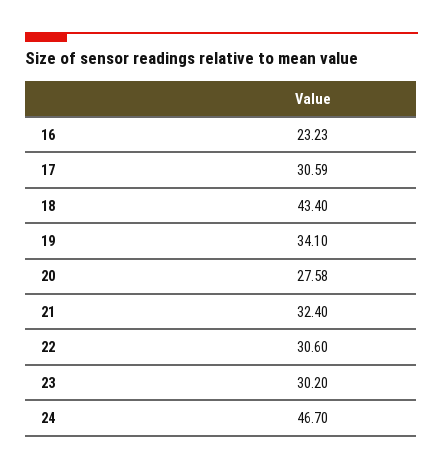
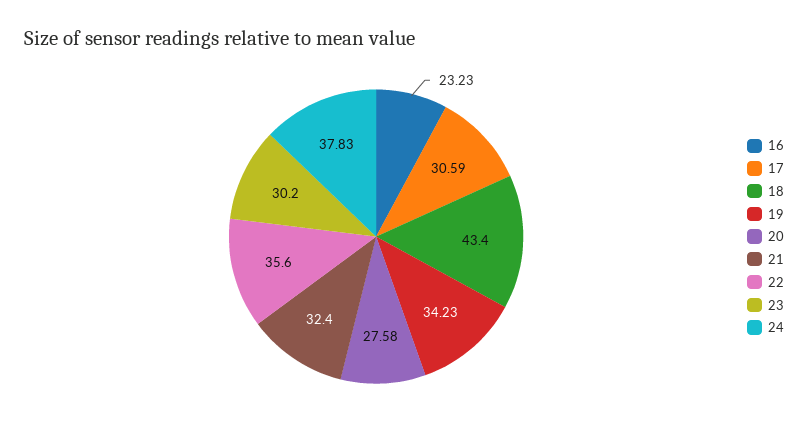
19: 34.1 -> 34.23
22: 30.6 -> 35.6
24: 46.7 -> 37.83

